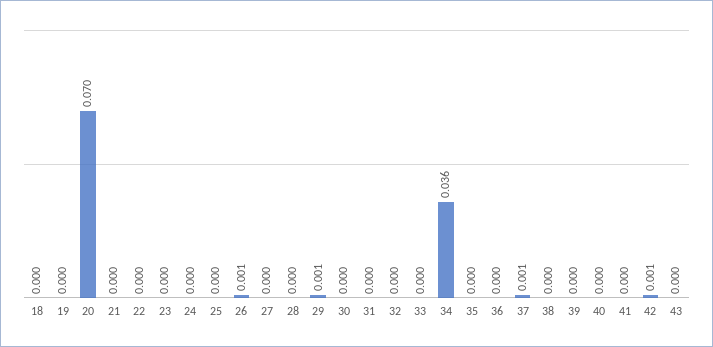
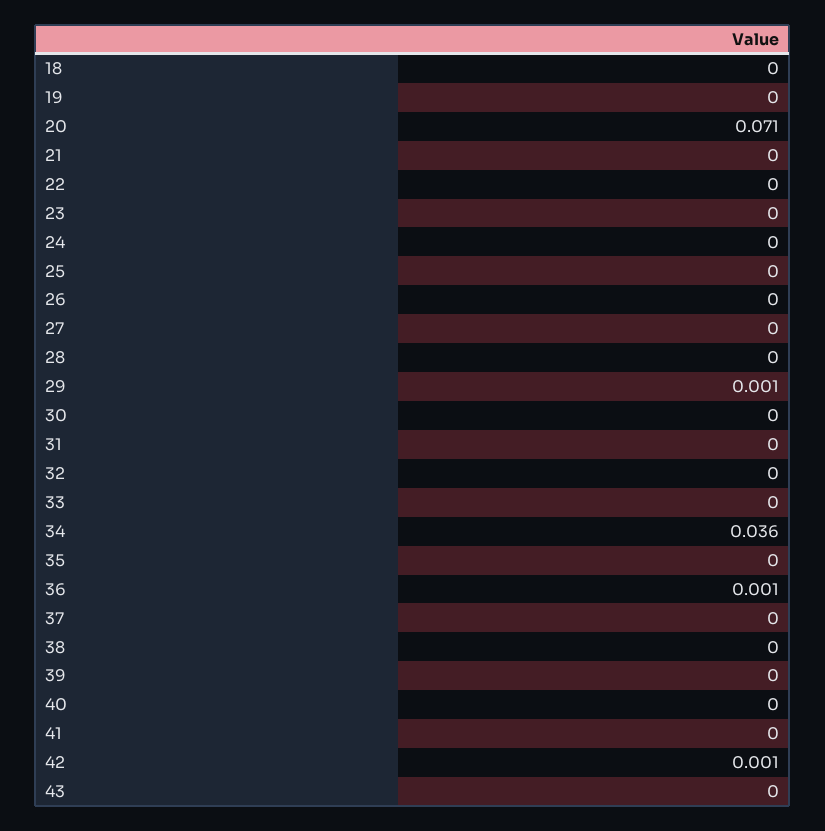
20: 0.07 -> 0.071
26: 0.001 -> 0
36: 0 -> 0.001
37: 0.001 -> 0

